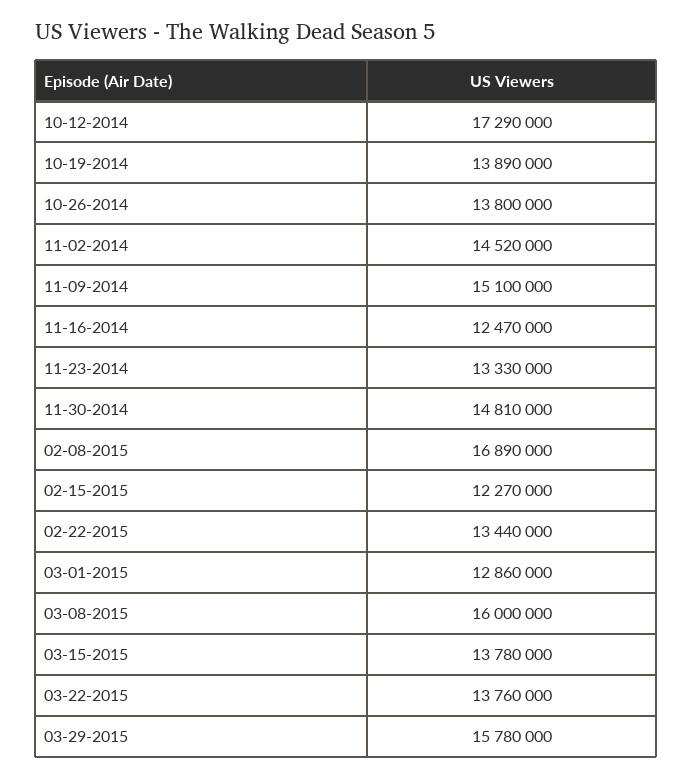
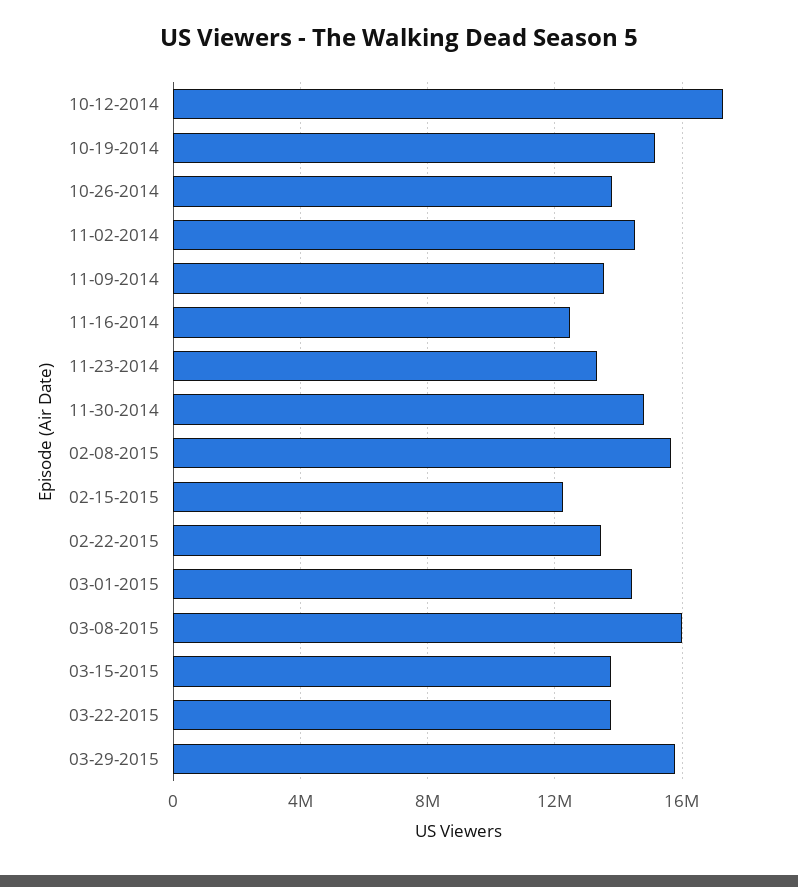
10-19-2014: 13890000 -> 15000000
11-09-2014: 15100000 -> 13500000
02-08-2015: 16890000 -> 15500000
03-01-2015: 12860000 -> 14500000

